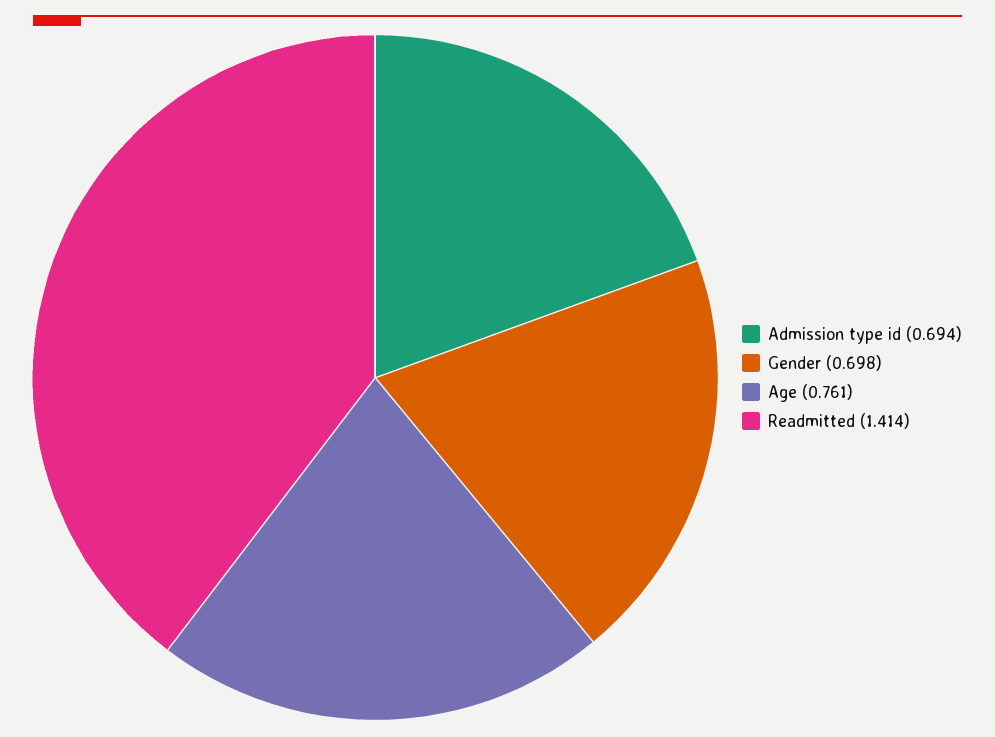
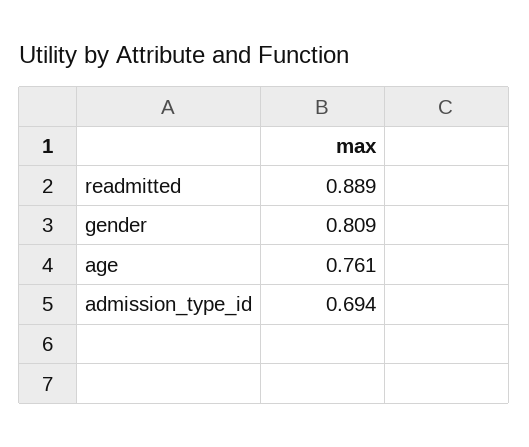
Gender: 0.698 -> 0.809
Readmitted: 1.414 -> 0.889

